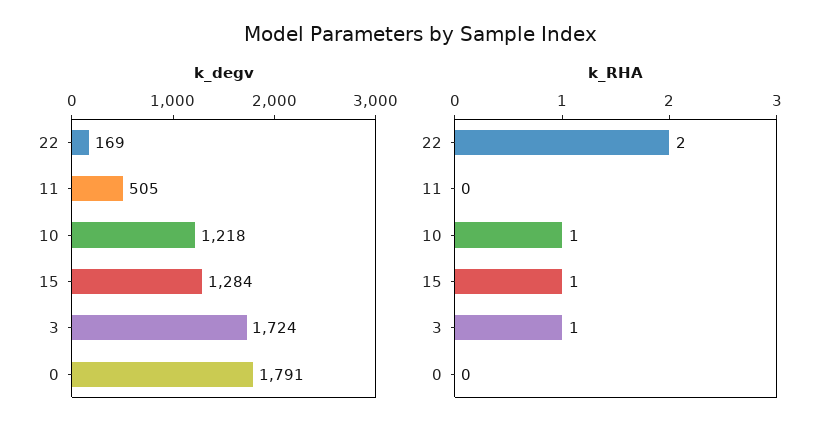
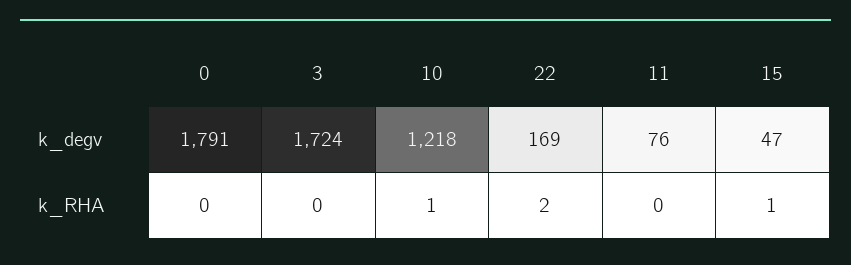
k_degv, 11: 505 -> 76
k_degv, 15: 1284 -> 47
k_RHA, 3: 1 -> 0

